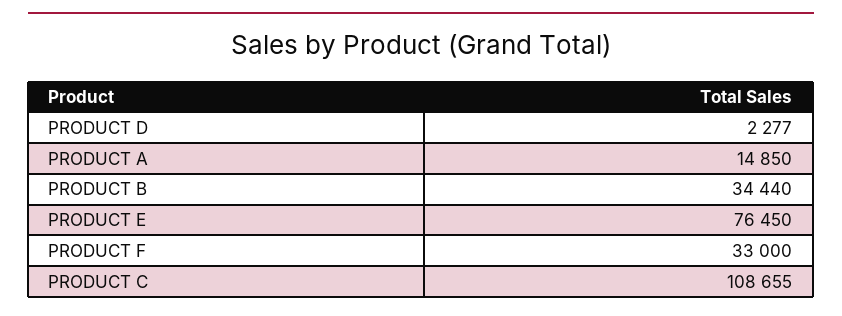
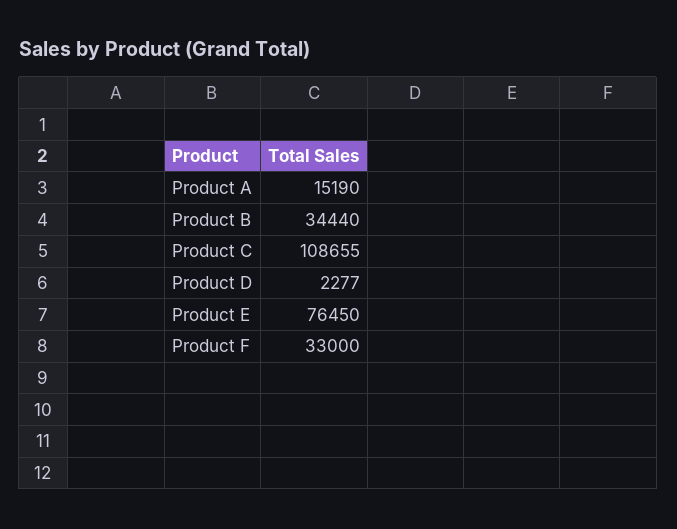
PRODUCT A: 14850 -> 15190

